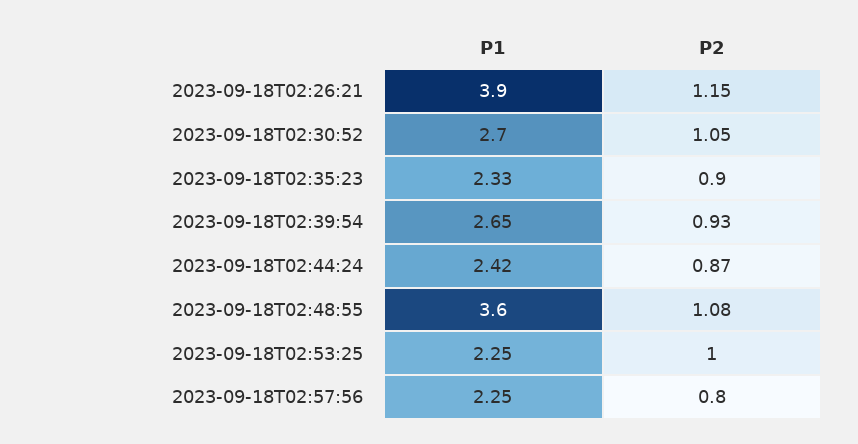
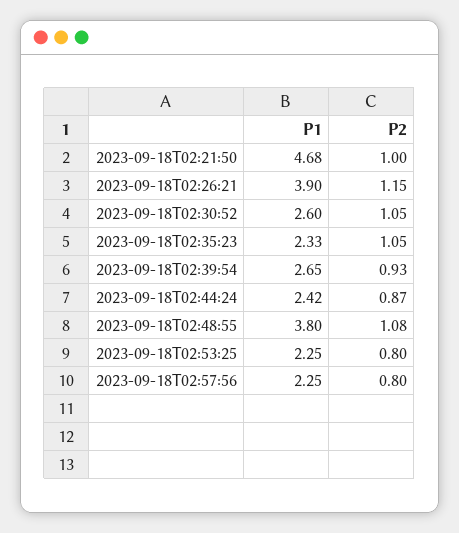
P1, 2023-09-18T02:30:52: 2.7 -> 2.6
P2, 2023-09-18T02:35:23: 0.9 -> 1.05
P1, 2023-09-18T02:48:55: 3.6 -> 3.8
P2, 2023-09-18T02:53:25: 1 -> 0.8
P1, 2023-09-18T02:21:50: none -> 4.68
P2, 2023-09-18T02:21:50: none -> 1

